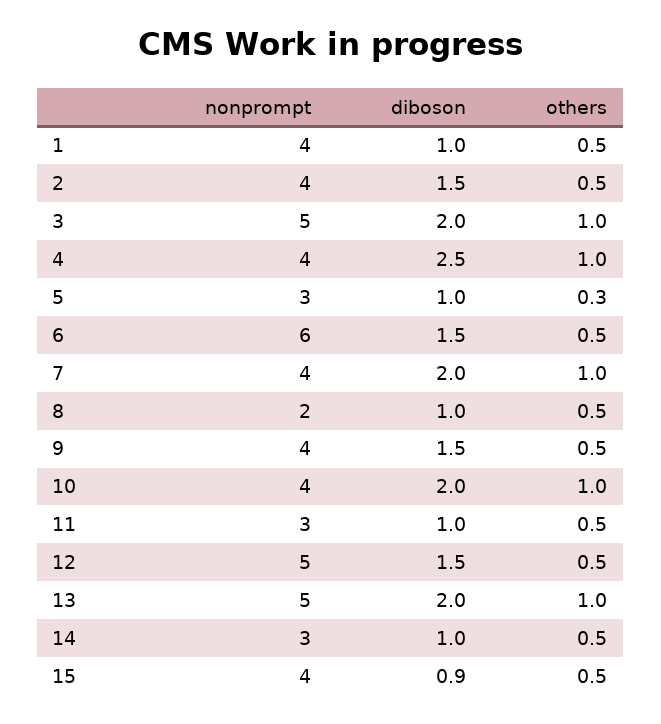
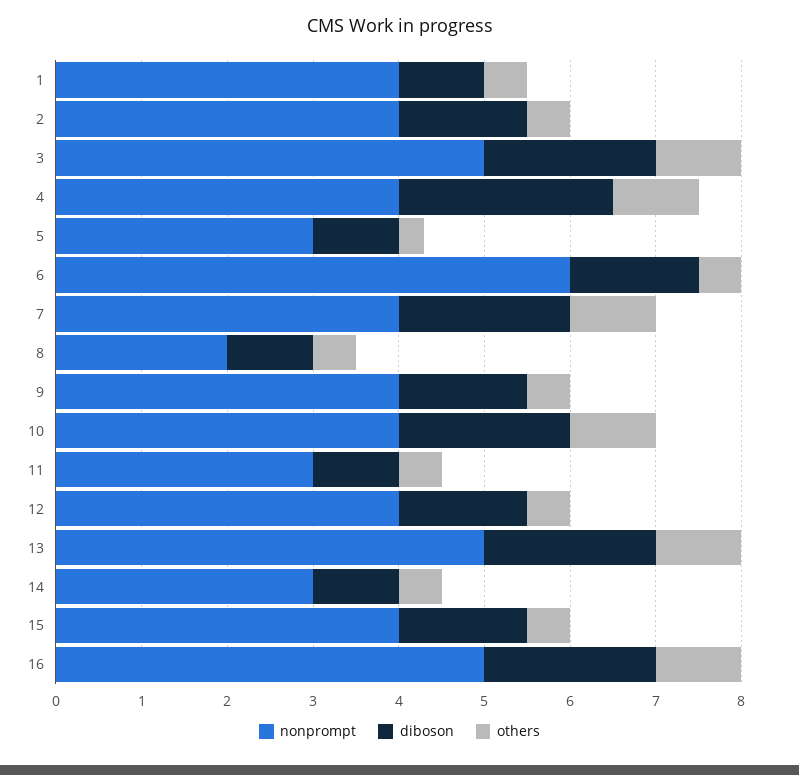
nonprompt, 12: 5 -> 4
diboson, 15: 0.9 -> 1.5
nonprompt, 16: none -> 5
diboson, 16: none -> 2
others, 16: none -> 1

